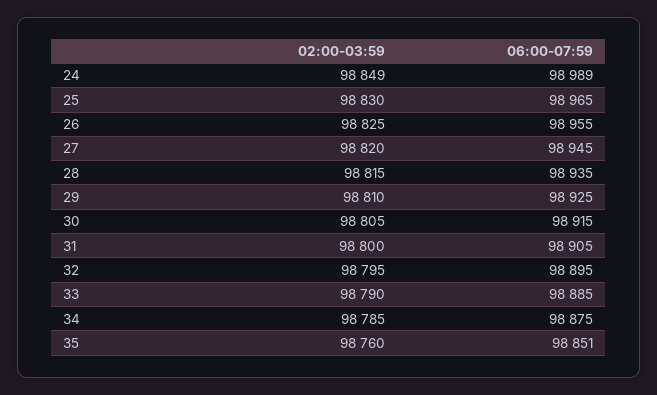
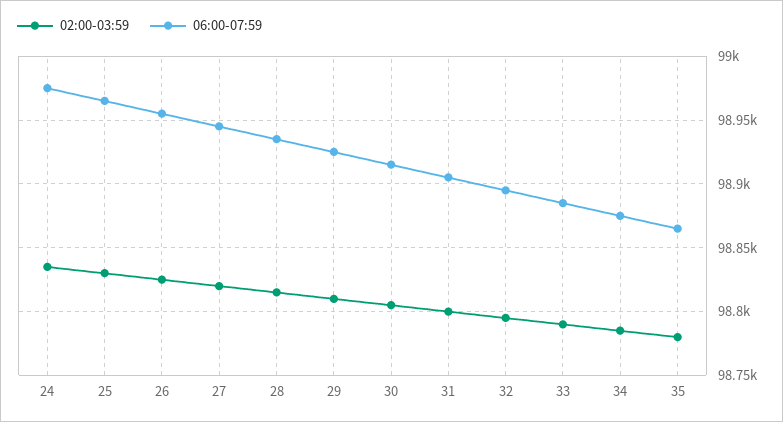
02:00-03:59, 24: 98849 -> 98835
06:00-07:59, 24: 98989 -> 98975
02:00-03:59, 35: 98760 -> 98780
06:00-07:59, 35: 98851 -> 98865

